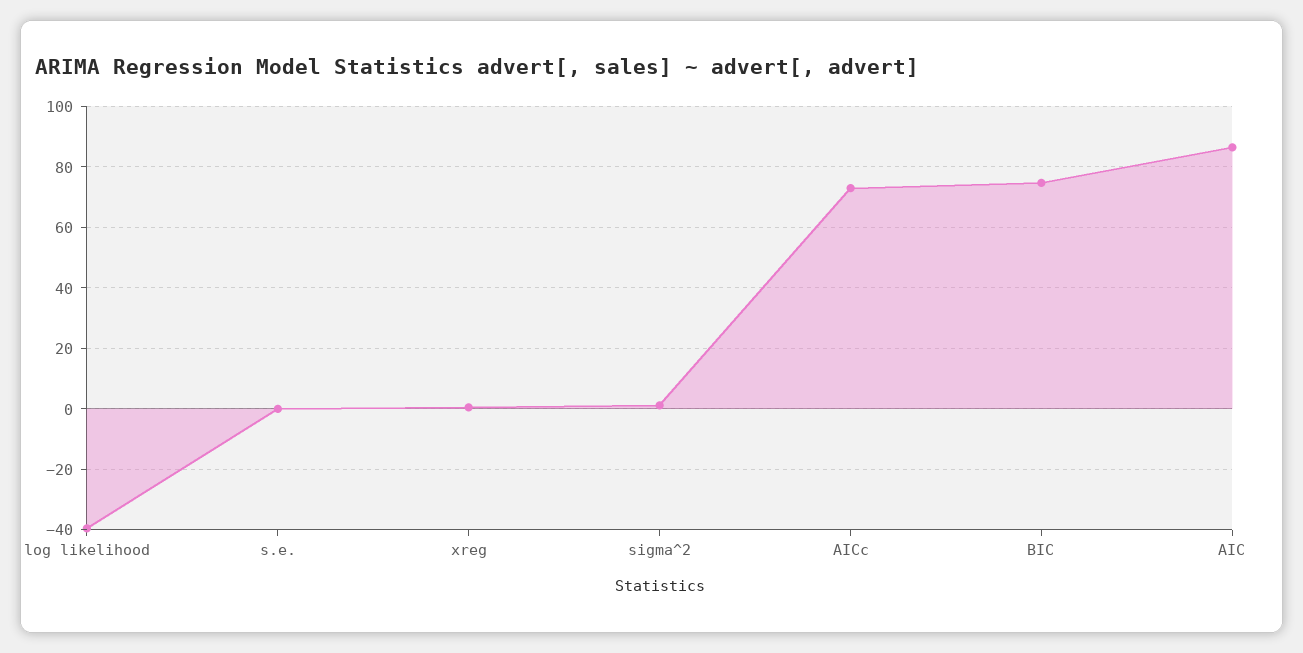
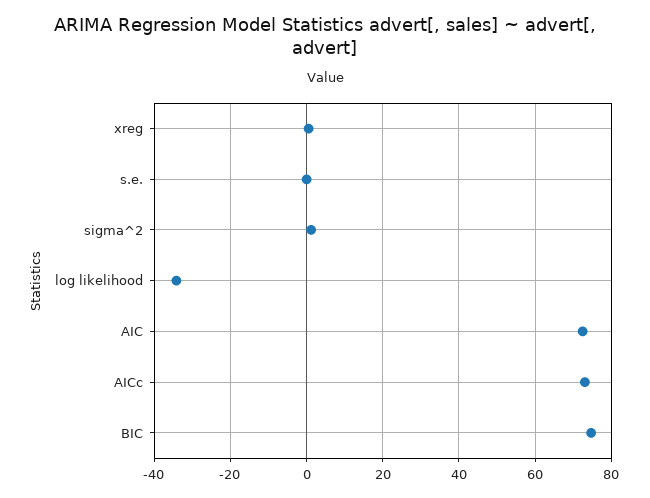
log likelihood: -40 -> -34
AIC: 86 -> 72

